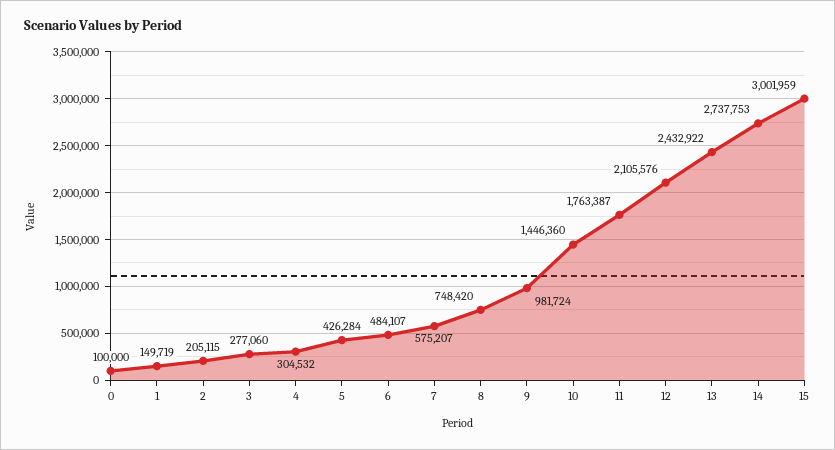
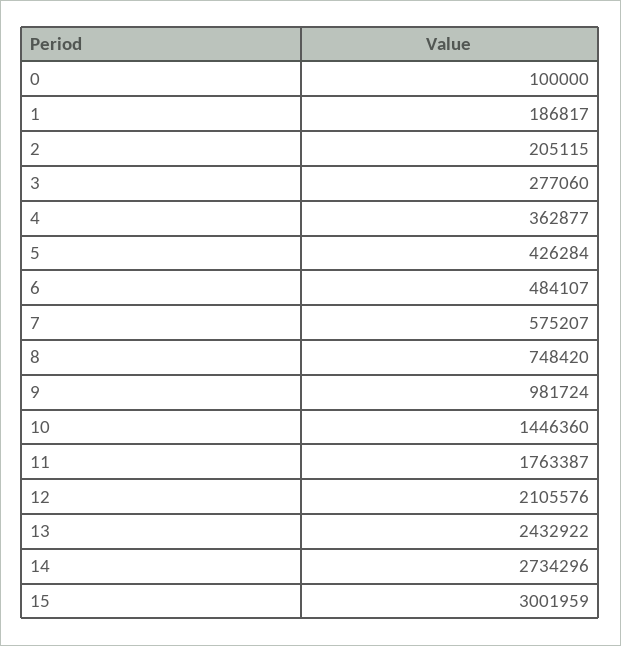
1: 149719 -> 186817
4: 304532 -> 362877
14: 2737753 -> 2734296

